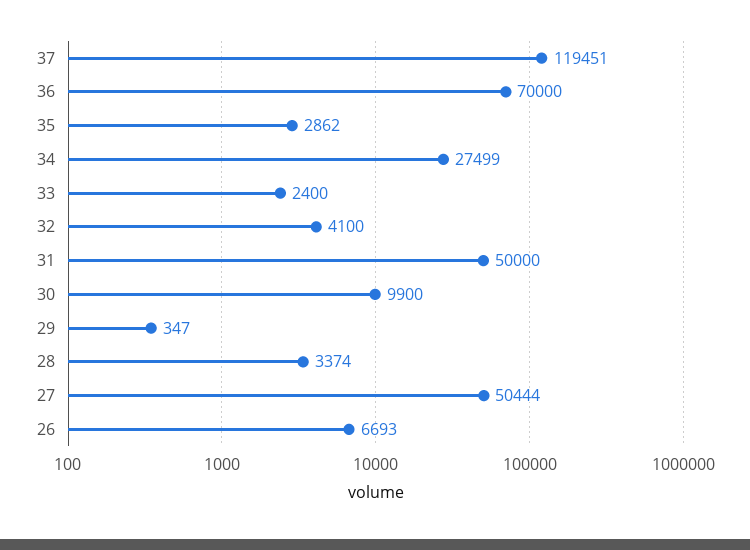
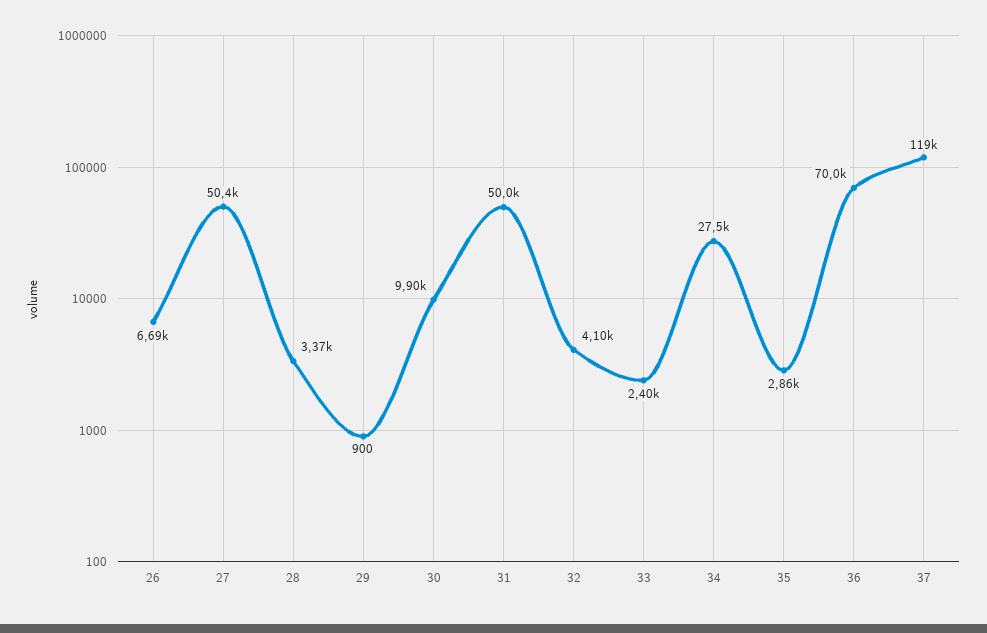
29: 347 -> 900

